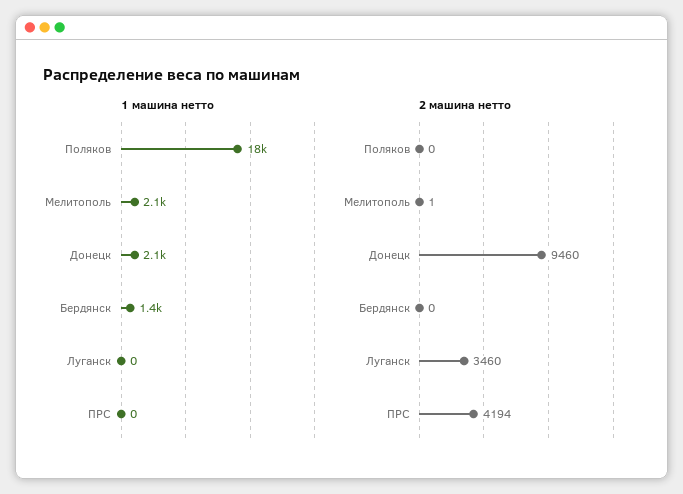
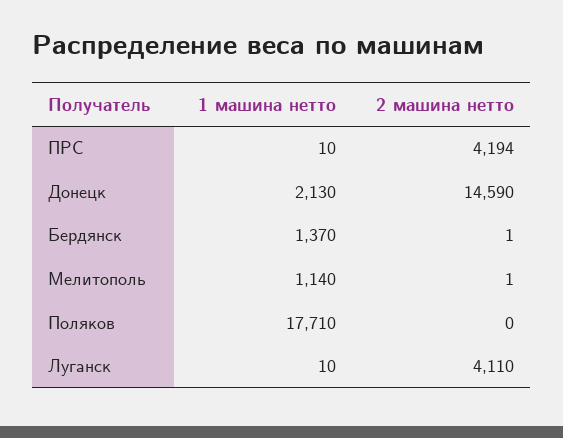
1 машина нетто, Мелитополь: 2100 -> 1140
1 машина нетто, Луганск: 0 -> 10
1 машина нетто, ПРС: 0 -> 10
2 машина нетто, Донецк: 9460 -> 14590
2 машина нетто, Бердянск: 0 -> 1
2 машина нетто, Луганск: 3460 -> 4110

